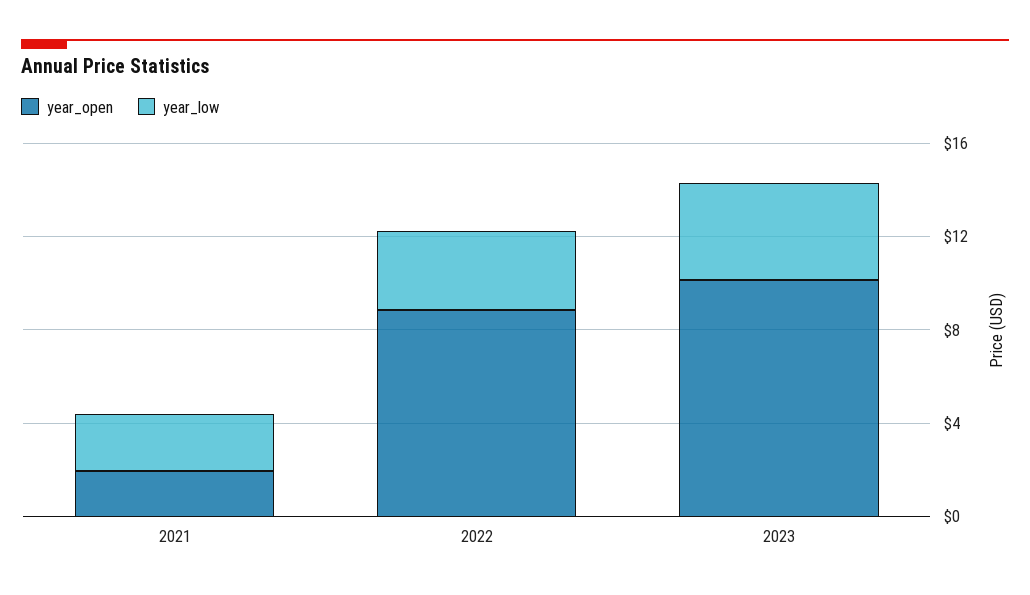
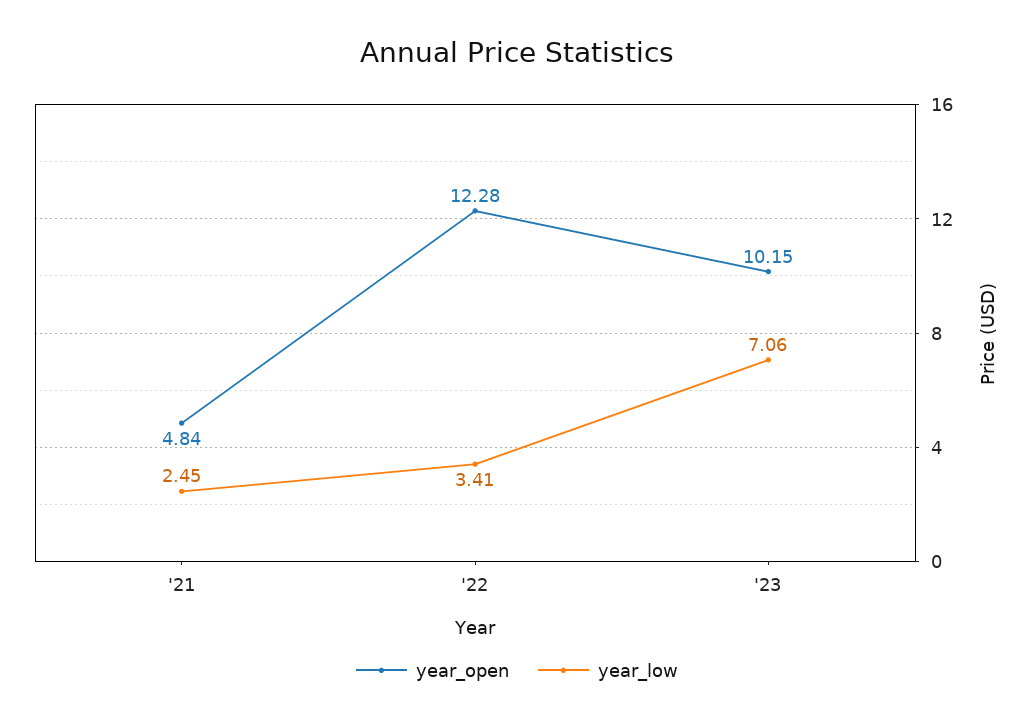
year_open, 2021: 2 -> 4.84
year_open, 2022: 9 -> 12.28
year_low, 2023: 4 -> 7.06

